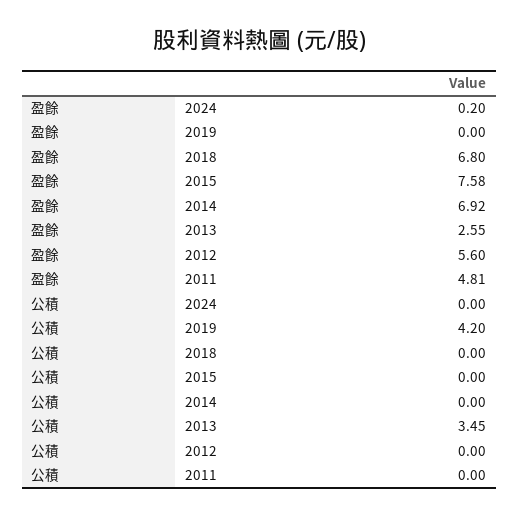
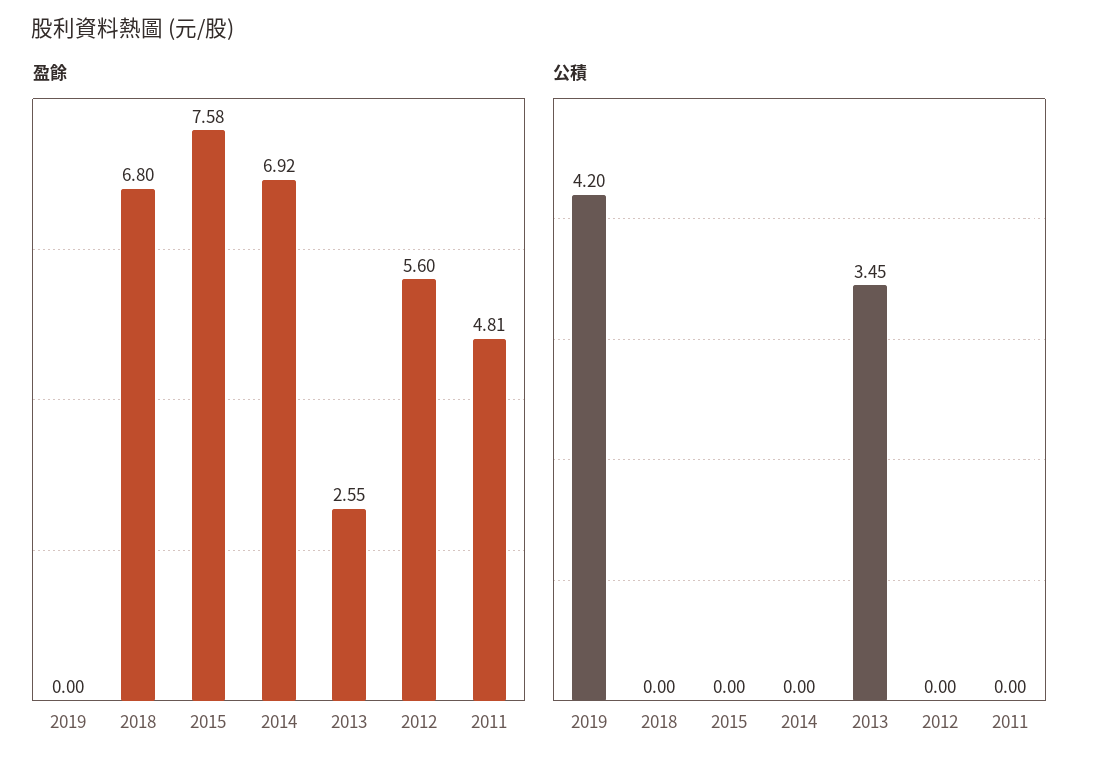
盈餘, 2024: 0.2 -> none
公積, 2024: 0 -> none

